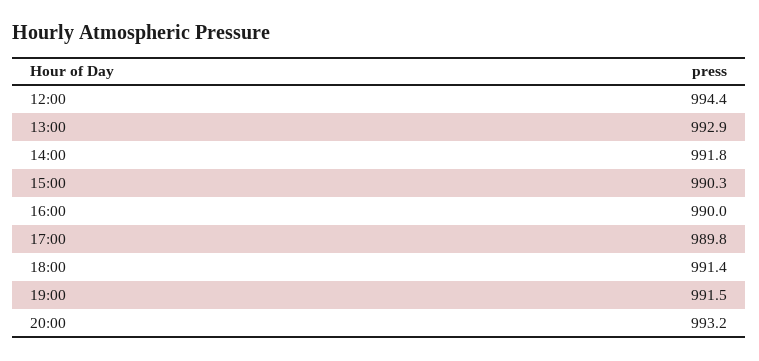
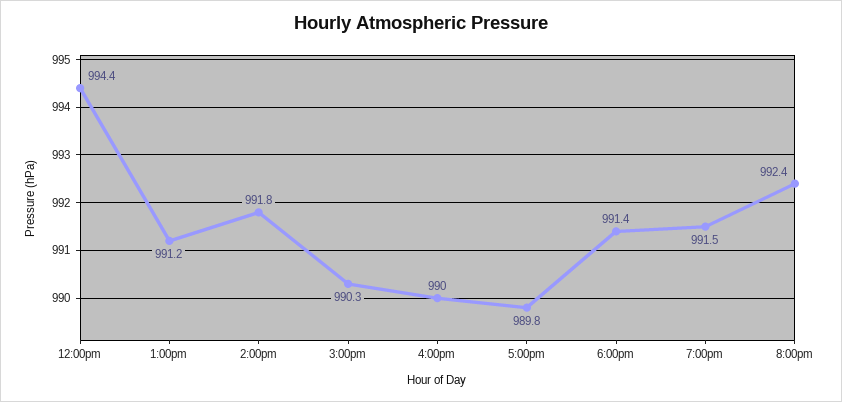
13:00: 992.9 -> 991.2
20:00: 993.2 -> 992.4

